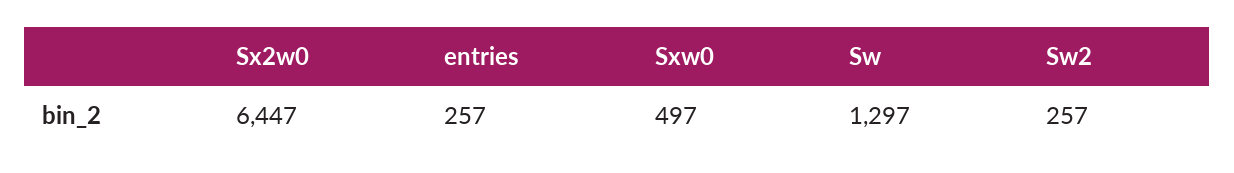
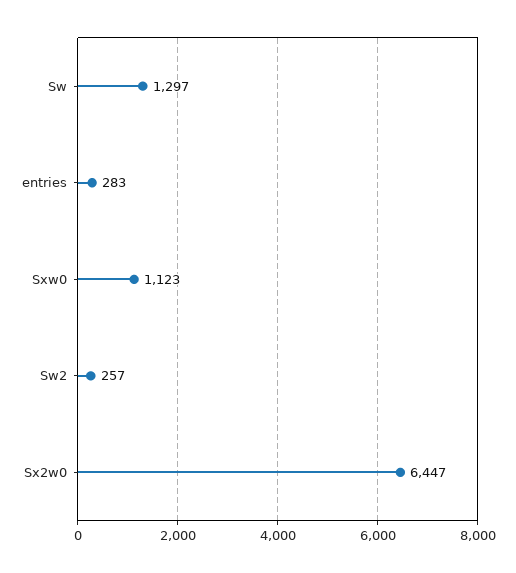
entries: 257 -> 283
Sxw0: 497 -> 1123

